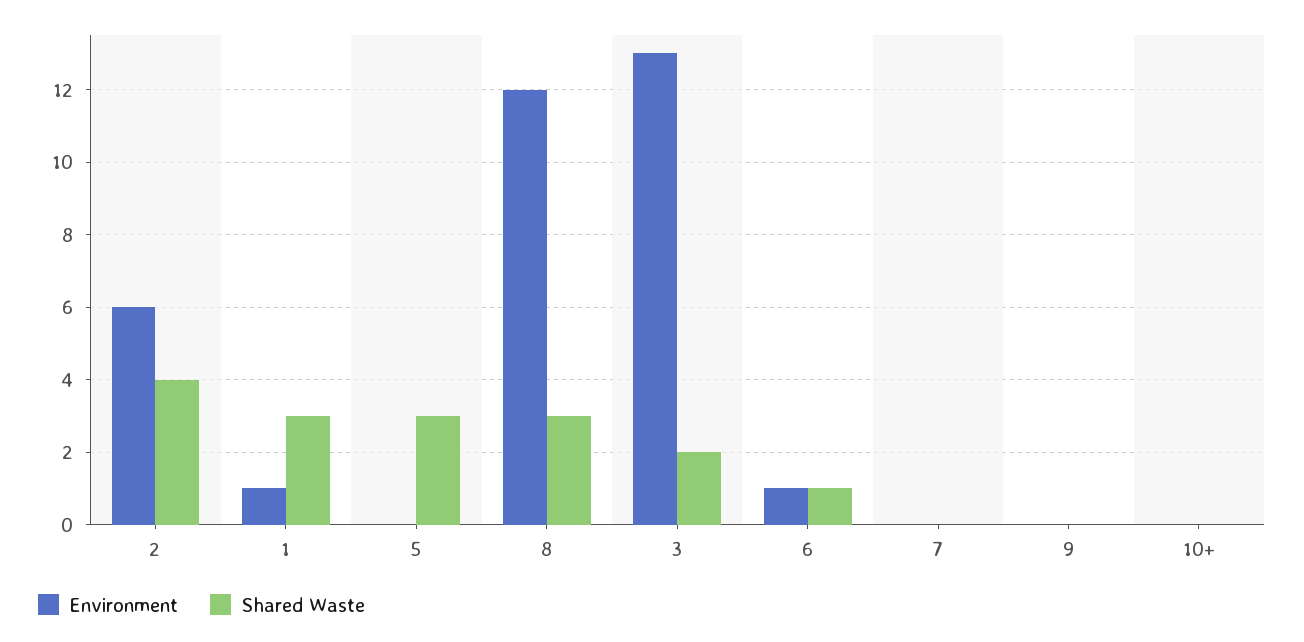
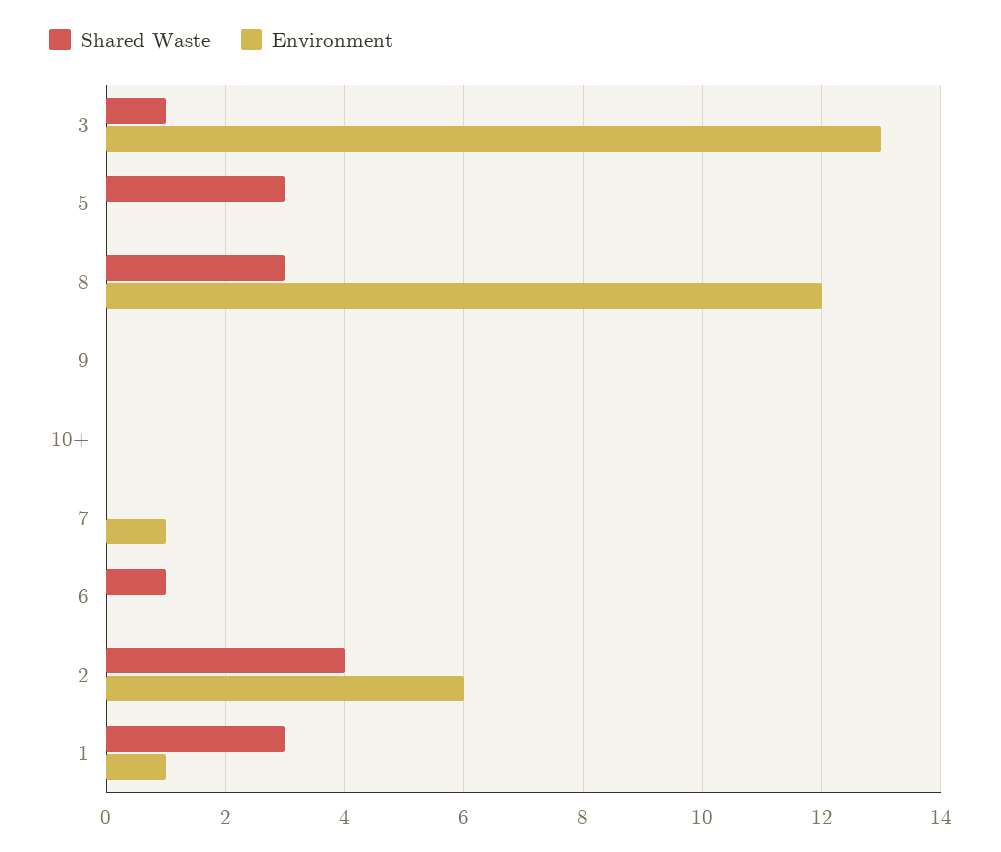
Shared Waste, 3: 2 -> 1
Environment, 6: 1 -> 0
Environment, 7: 0 -> 1

